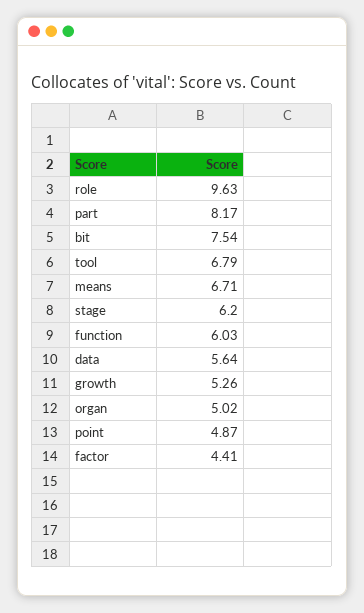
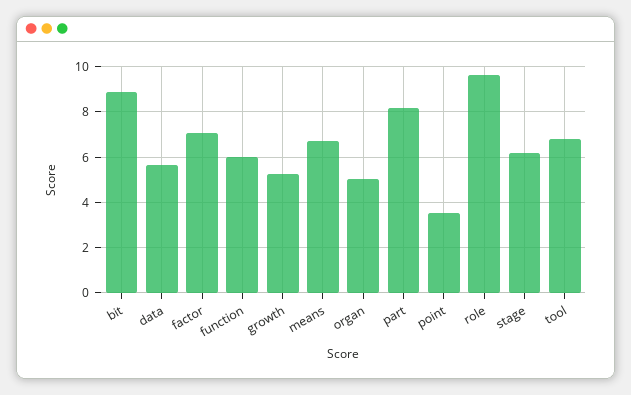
bit: 7.54 -> 9
point: 4.87 -> 3.5
factor: 4.41 -> 7

